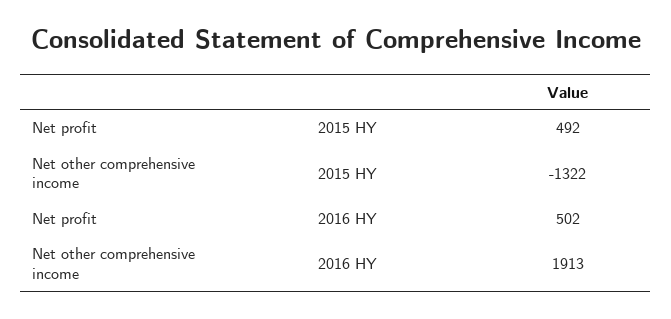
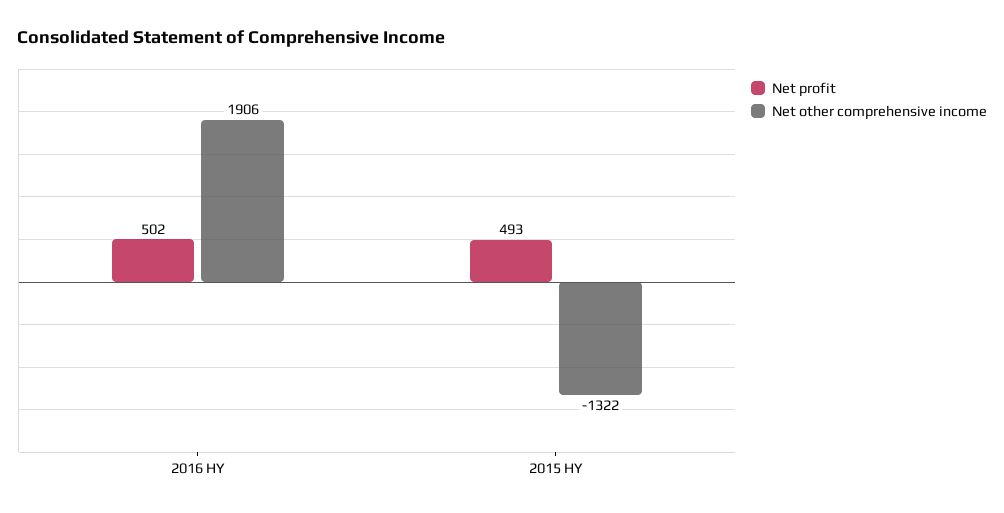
Net profit, 2015 HY: 492 -> 493
Net other comprehensive income, 2016 HY: 1913 -> 1906

